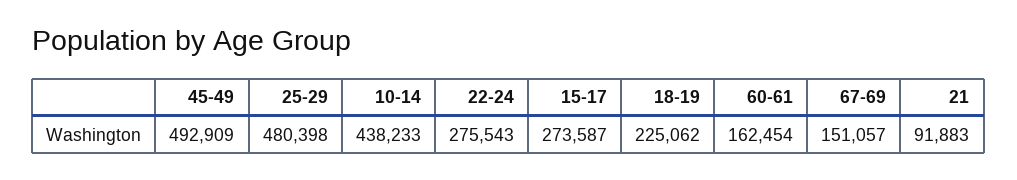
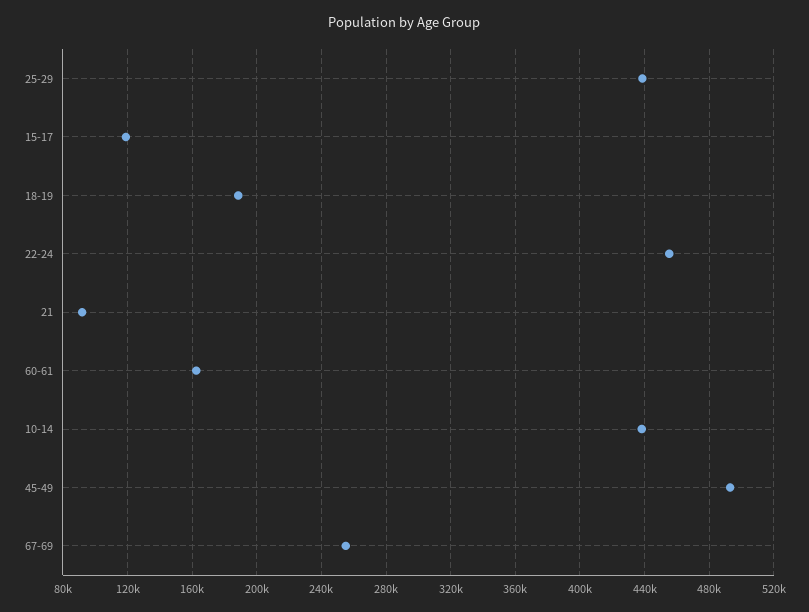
25-29: 480398 -> 440000
22-24: 275543 -> 455000
15-17: 273587 -> 120000
18-19: 225062 -> 190000
67-69: 151057 -> 255000

